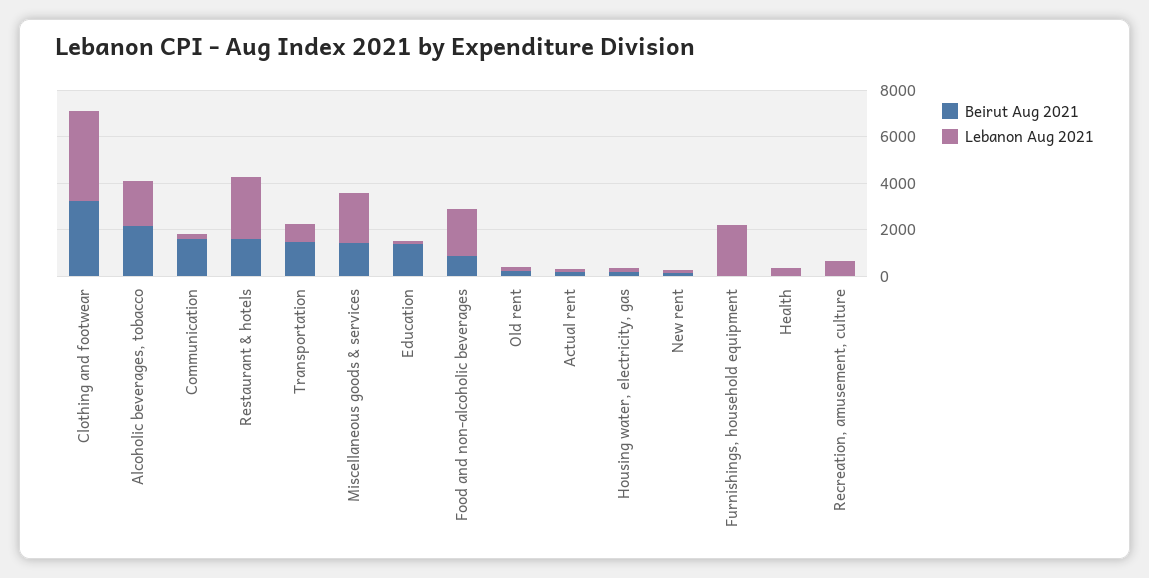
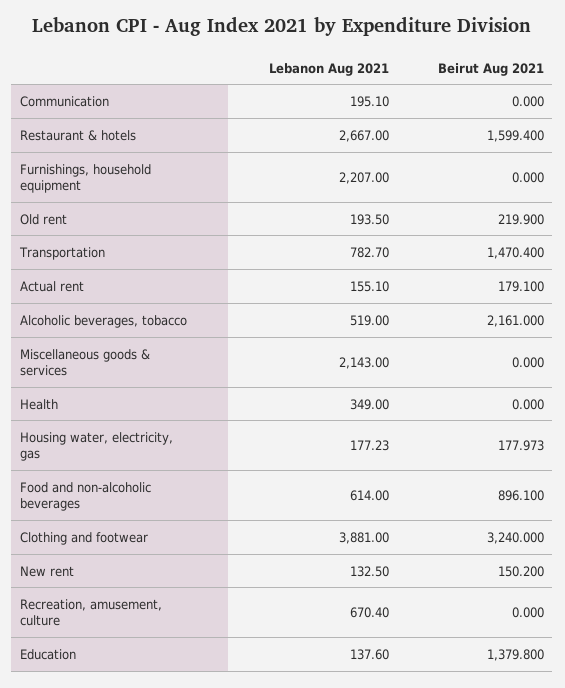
Lebanon Aug 2021, Alcoholic beverages, tobacco: 2000 -> 519
Beirut Aug 2021, Communication: 1500 -> 0
Beirut Aug 2021, Miscellaneous goods & services: 1500 -> 0
Lebanon Aug 2021, Food and non-alcoholic beverages: 2000 -> 614

